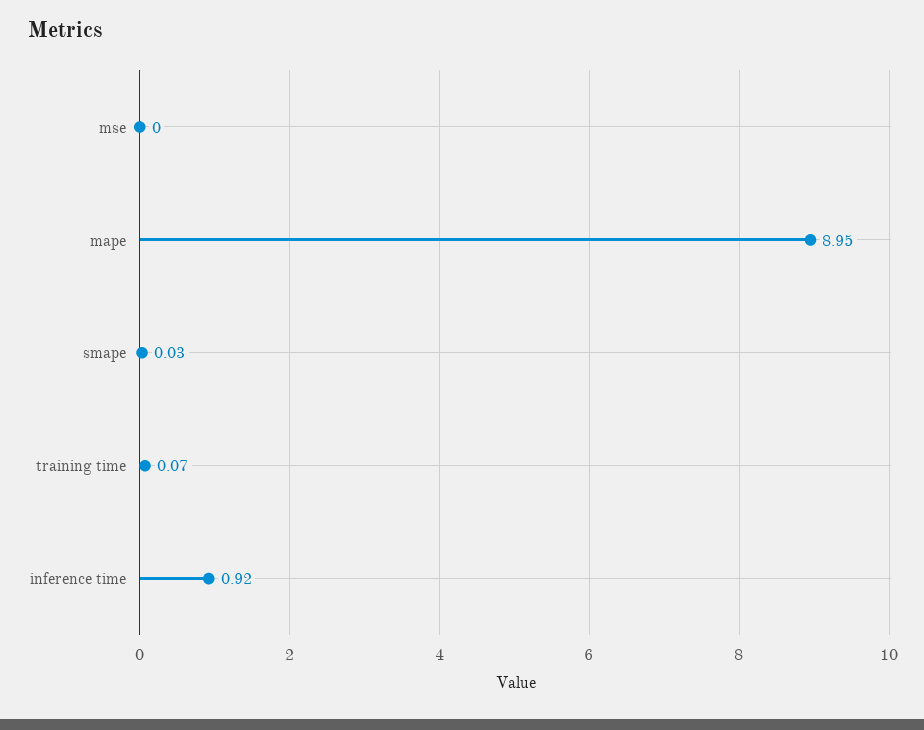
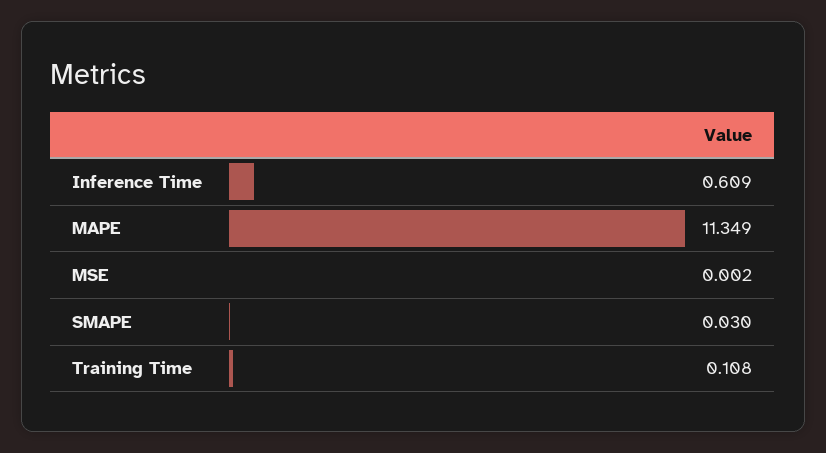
mape: 8.95 -> 11.349
training time: 0.07 -> 0.108
inference time: 0.92 -> 0.609

